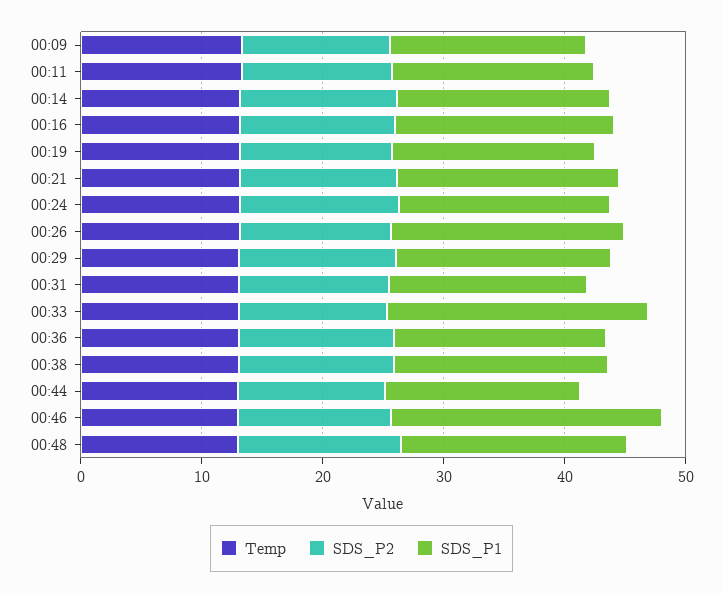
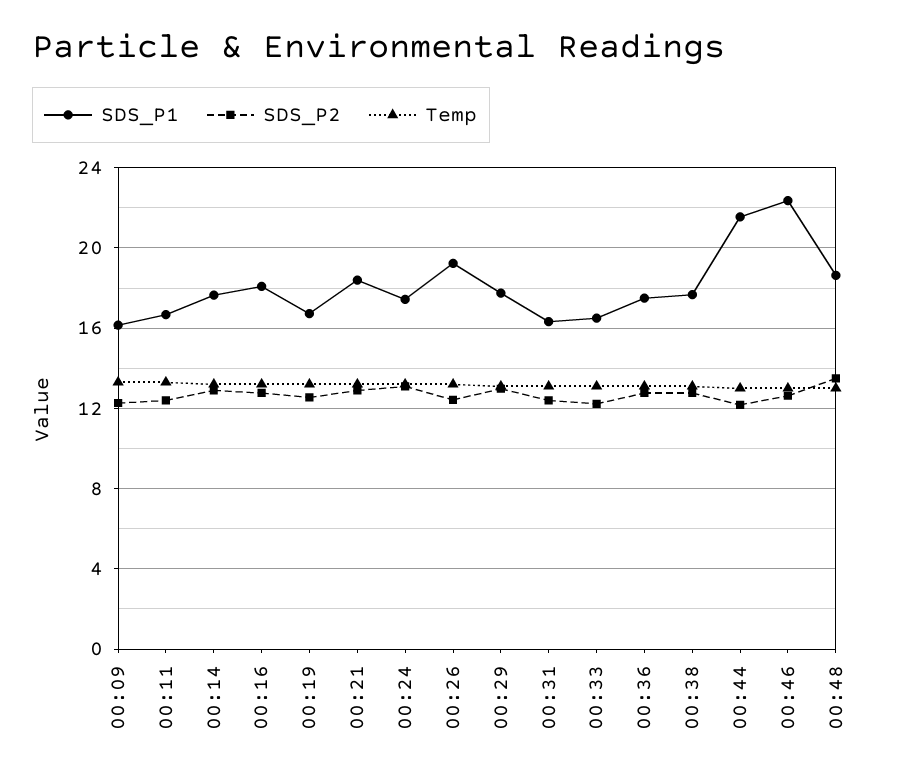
SDS_P1, 00:33: 22 -> 16.5
SDS_P1, 00:44: 16 -> 21.5

